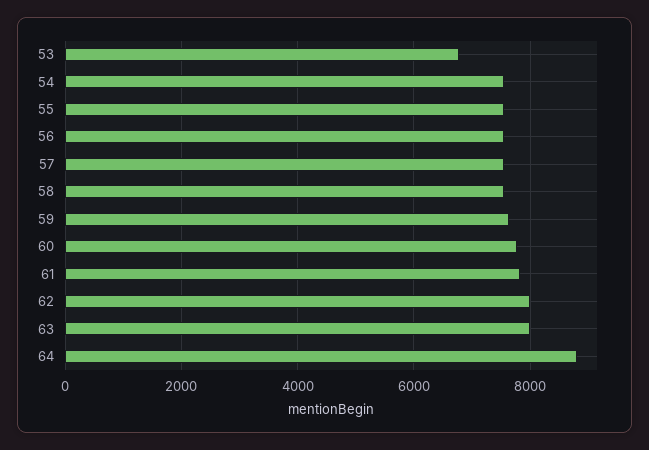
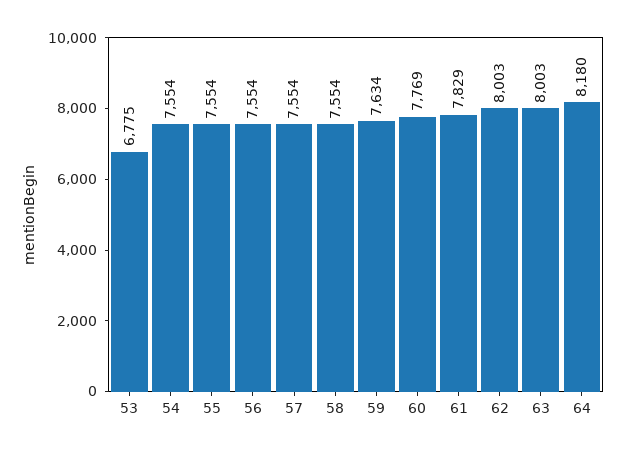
64: 8800 -> 8180

